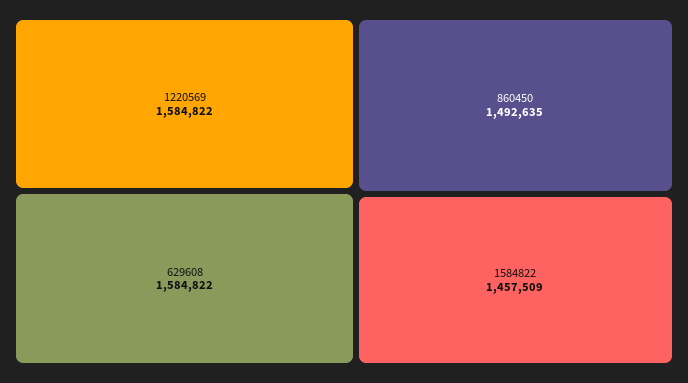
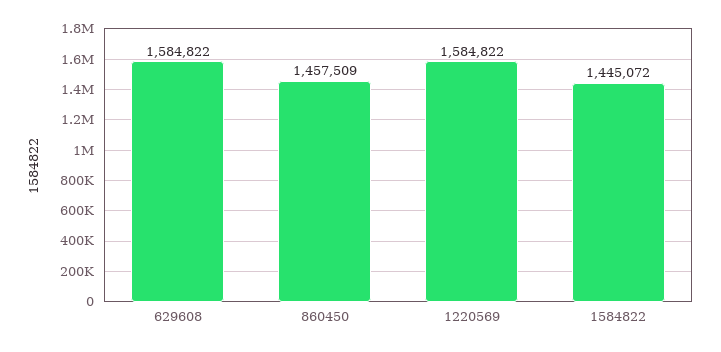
860450: 1492635 -> 1457509
1584822: 1457509 -> 1445072

